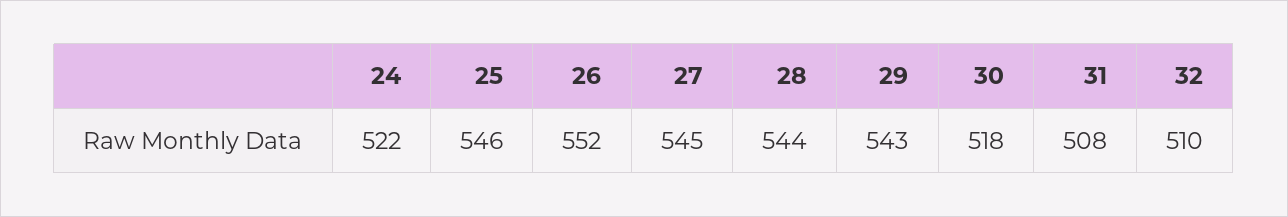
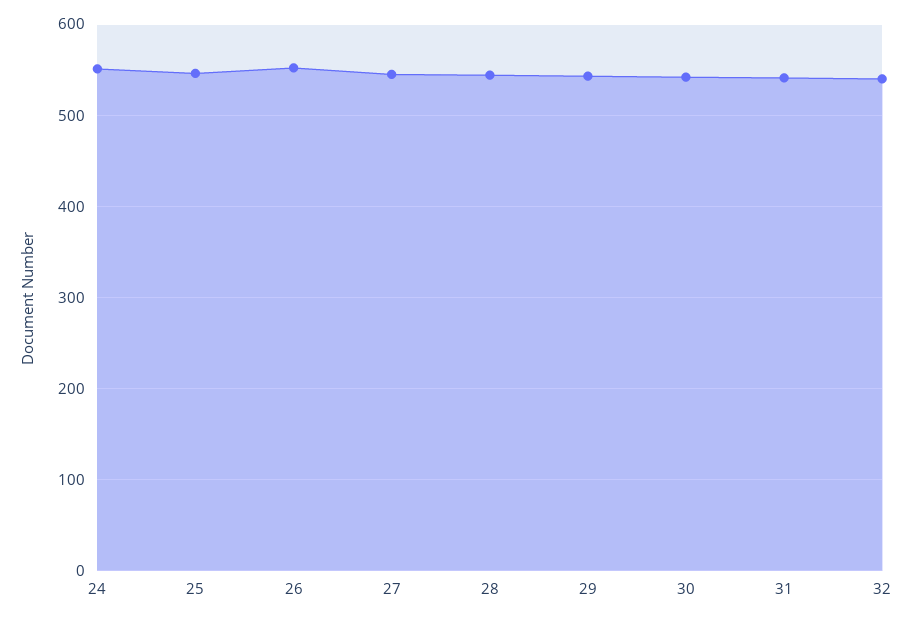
24: 522 -> 550
30: 518 -> 540
31: 508 -> 540
32: 510 -> 540

